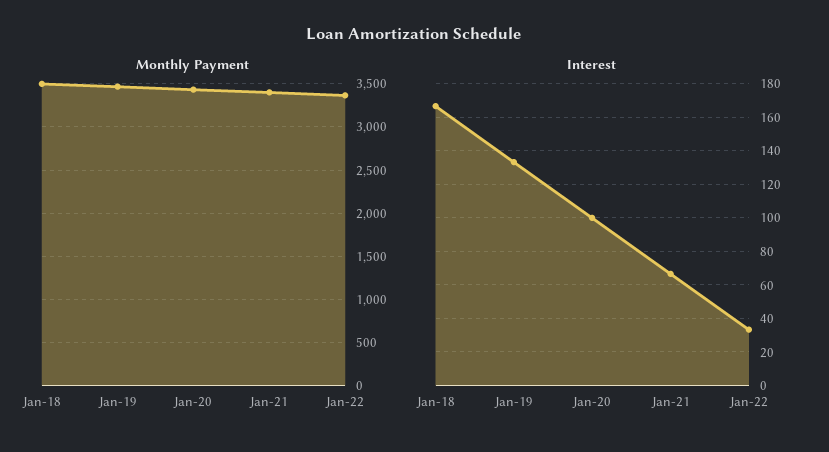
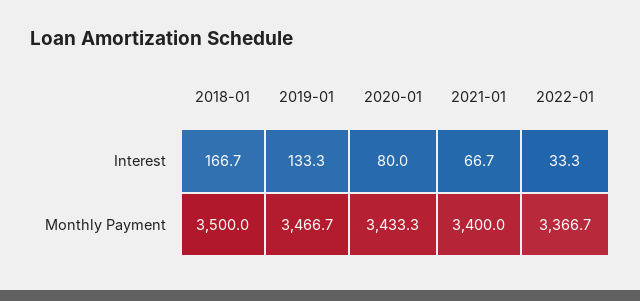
Interest, Jan-20: 100 -> 80

